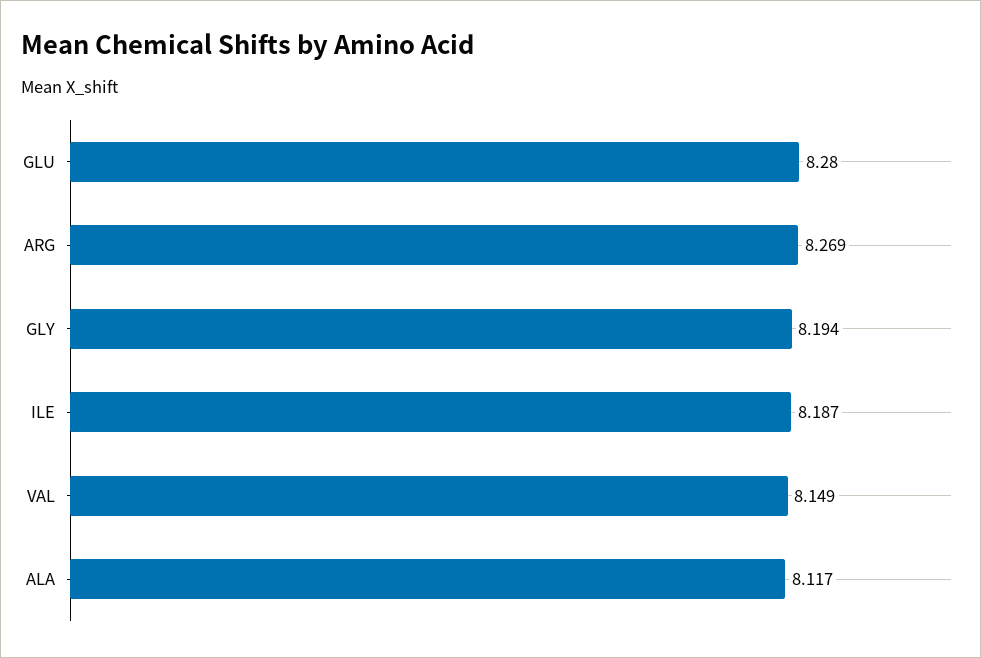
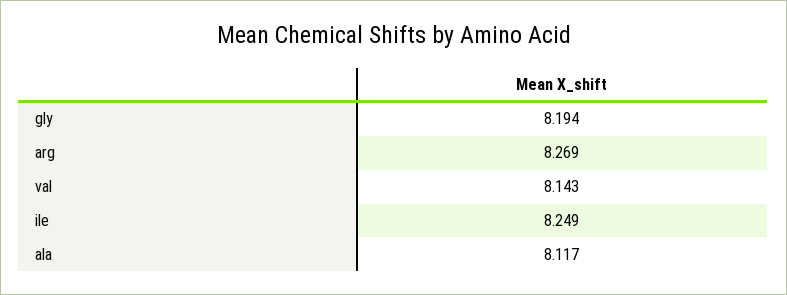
GLU: 8.28 -> none
ILE: 8.187 -> 8.249
VAL: 8.149 -> 8.143

